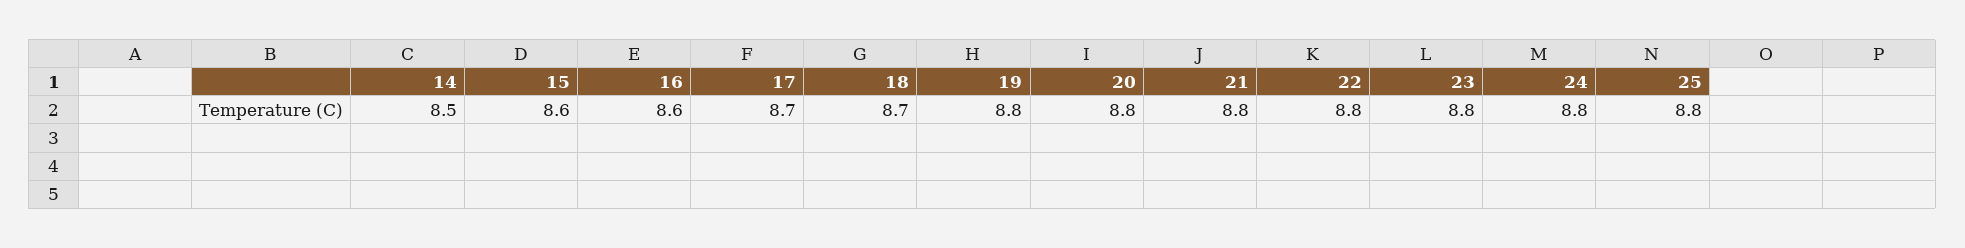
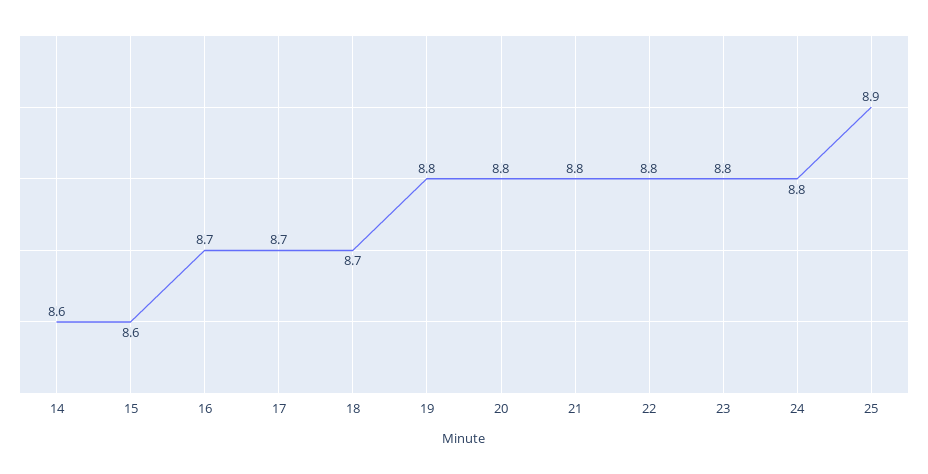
14: 8.5 -> 8.6
16: 8.6 -> 8.7
25: 8.8 -> 8.9

